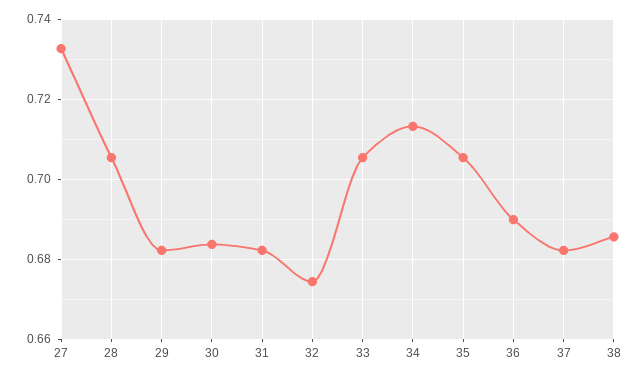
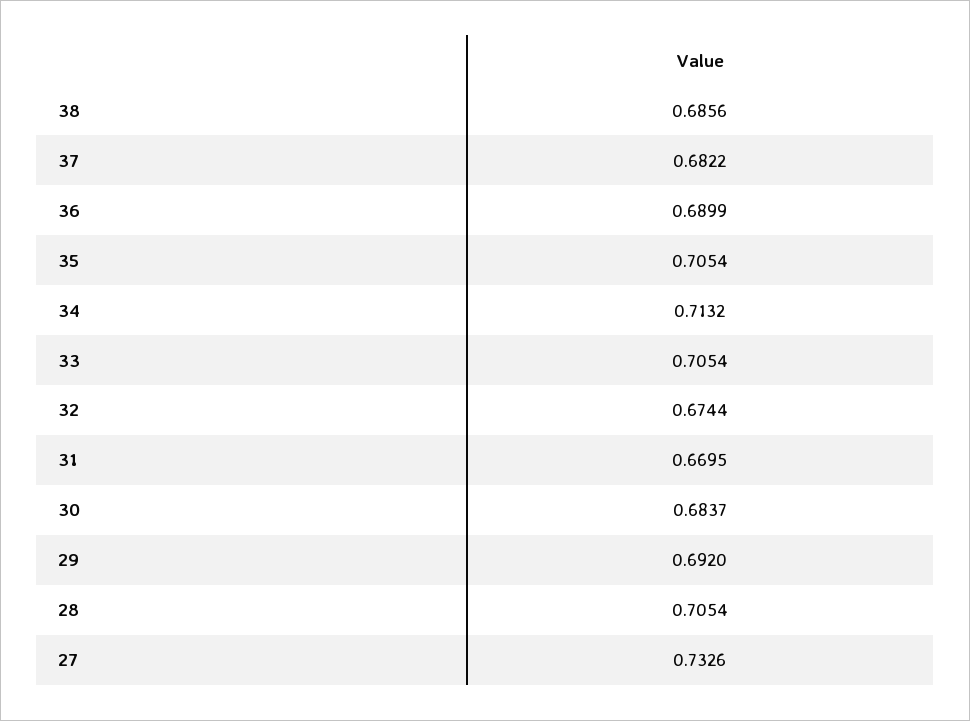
29: 0.682 -> 0.692
31: 0.682 -> 0.6695

